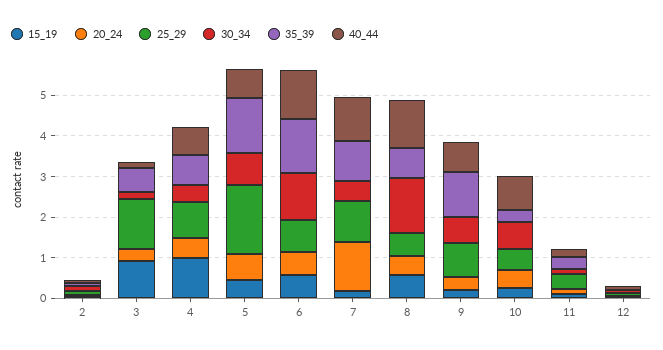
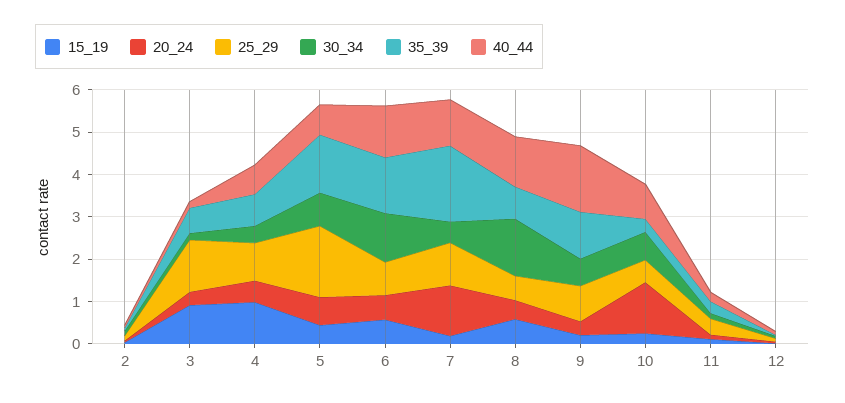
35_39, 7: 1 -> 1.8
40_44, 9: 0.8 -> 1.6
20_24, 10: 0.4 -> 1.2

